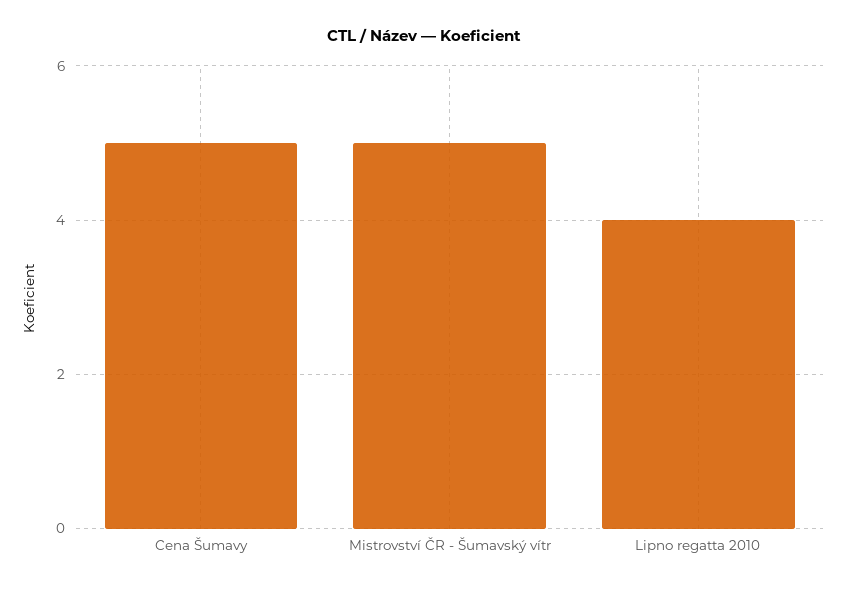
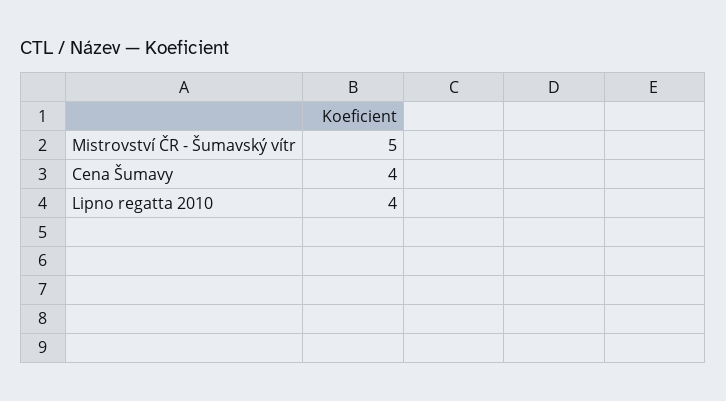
Cena Šumavy: 5 -> 4

